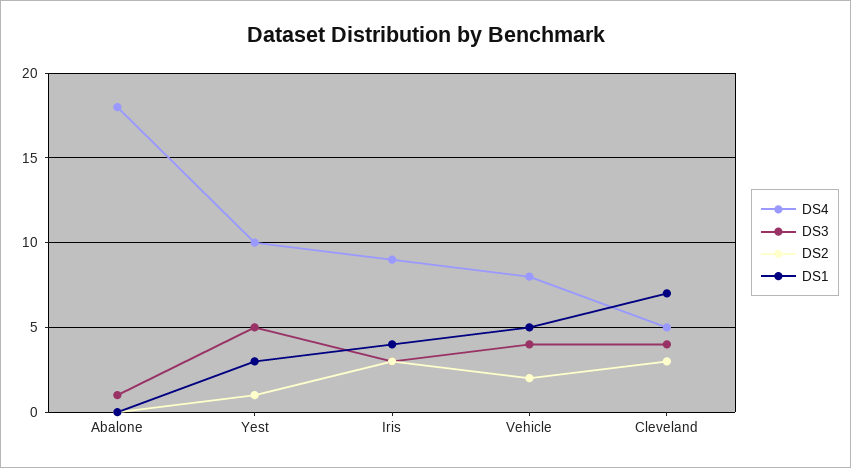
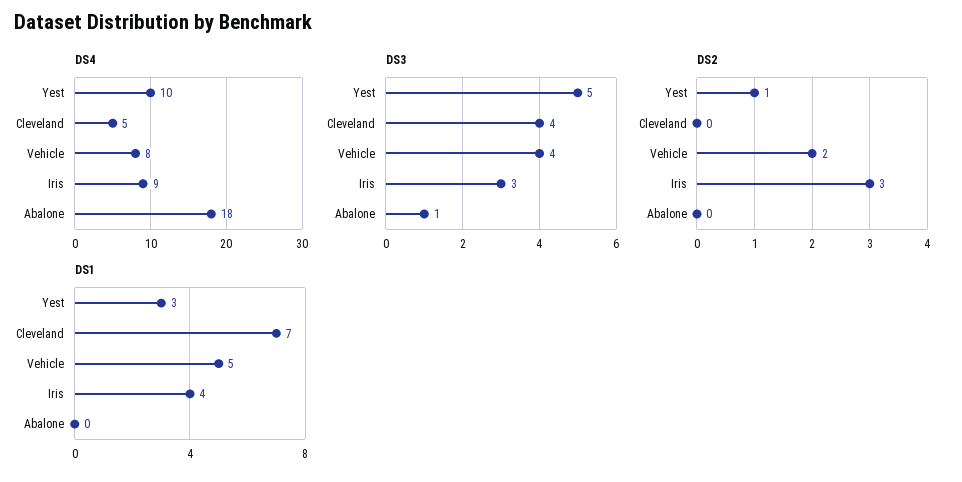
DS2, Cleveland: 3 -> 0

